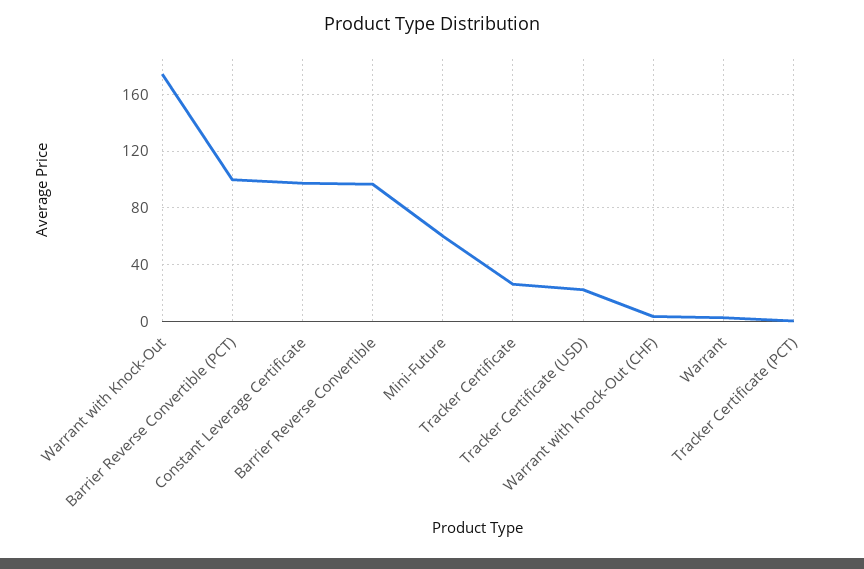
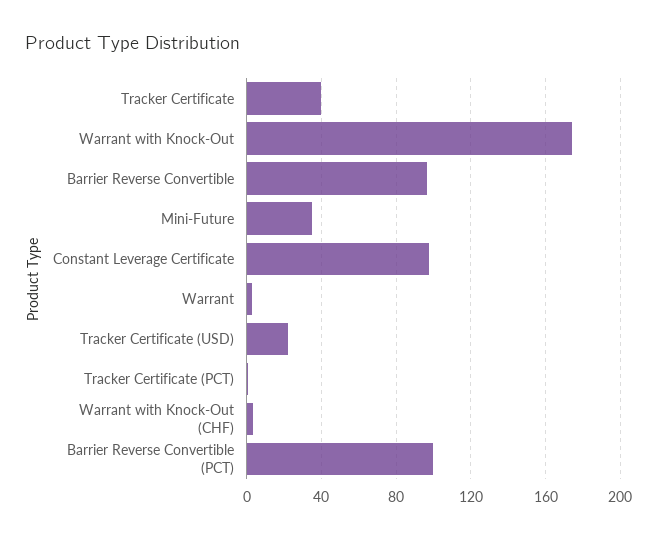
Mini-Future: 60 -> 35
Tracker Certificate: 25 -> 40

